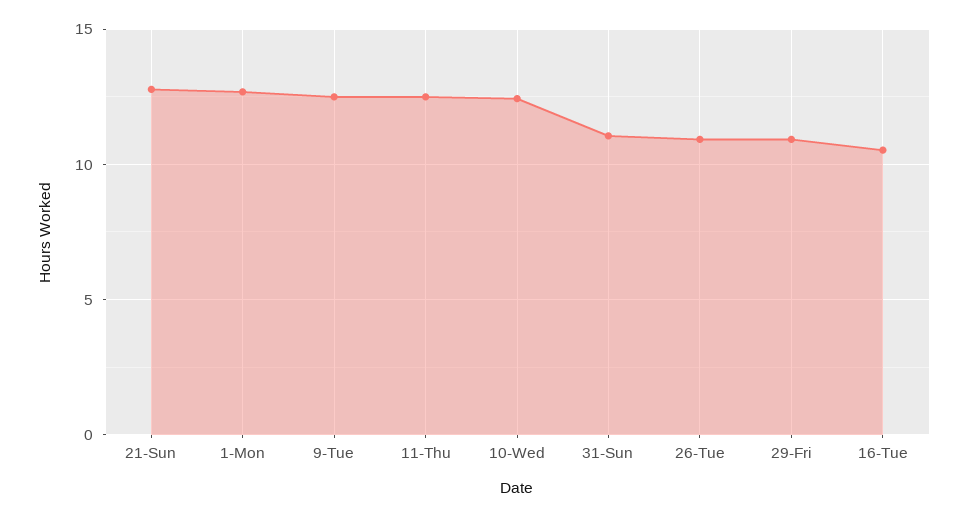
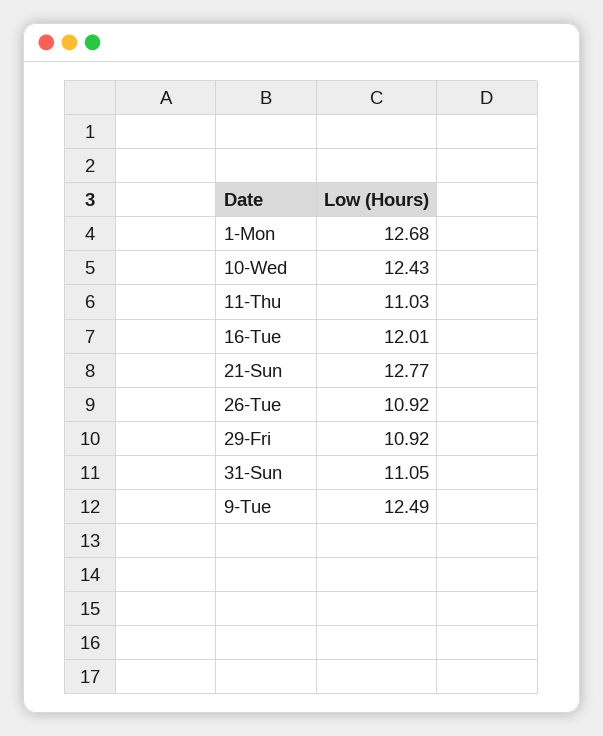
11-Thu: 12.5 -> 11.03
16-Tue: 10.5 -> 12.01

